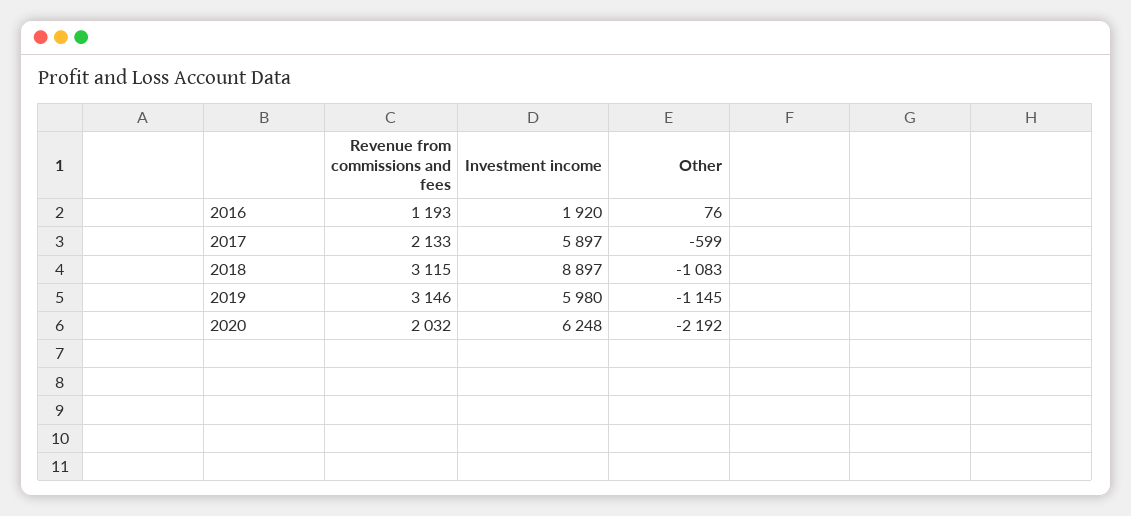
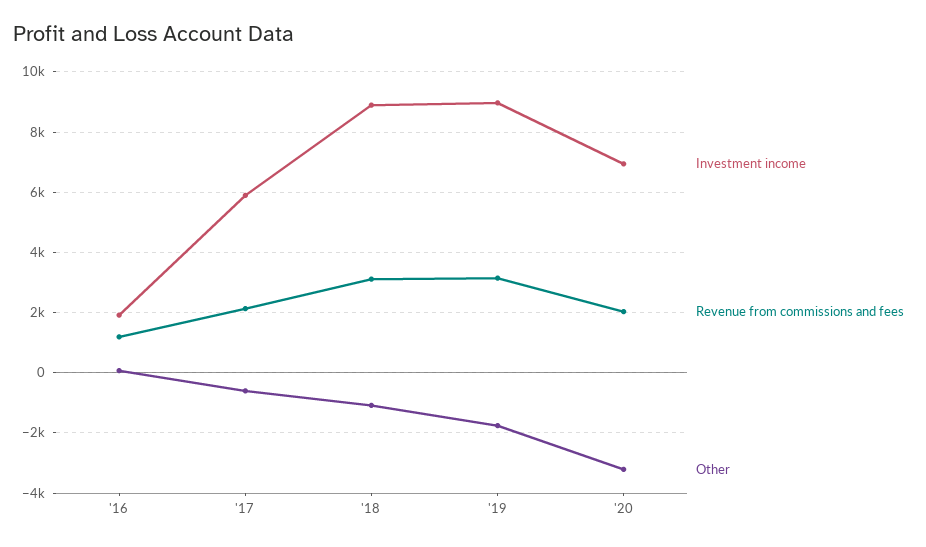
Investment income, 2019: 5980 -> 9000
Other, 2019: -1145 -> -1800
Investment income, 2020: 6248 -> 7000
Other, 2020: -2192 -> -3200

